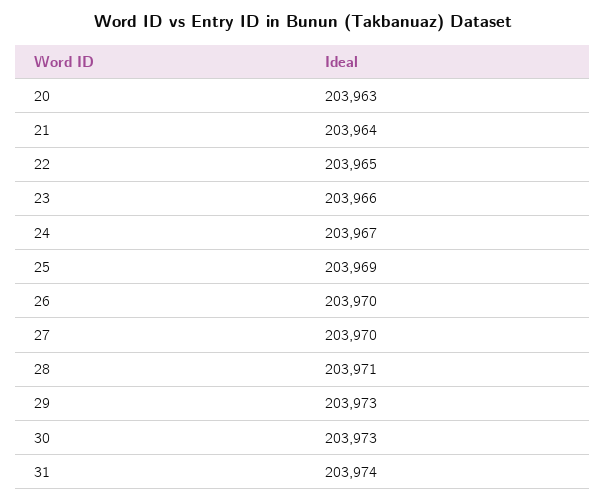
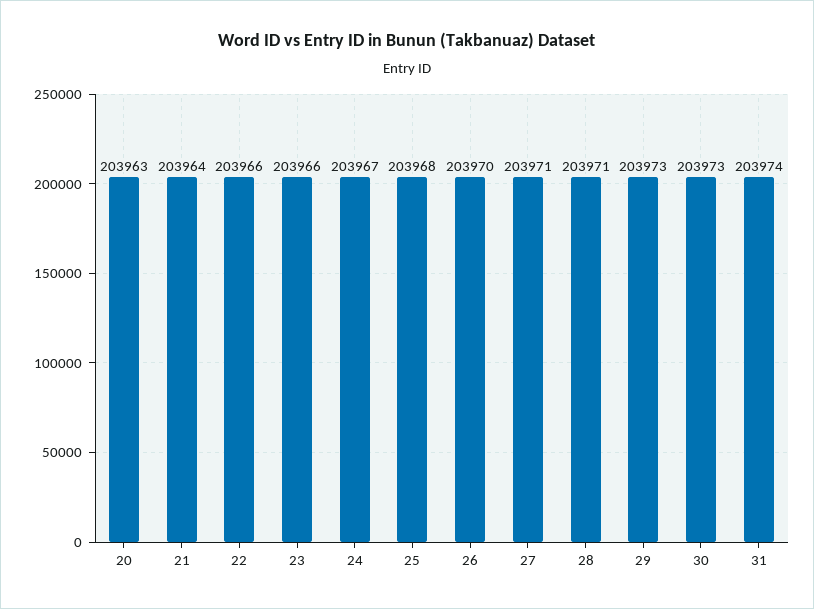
22: 203965 -> 203966
25: 203969 -> 203968
27: 203970 -> 203971

